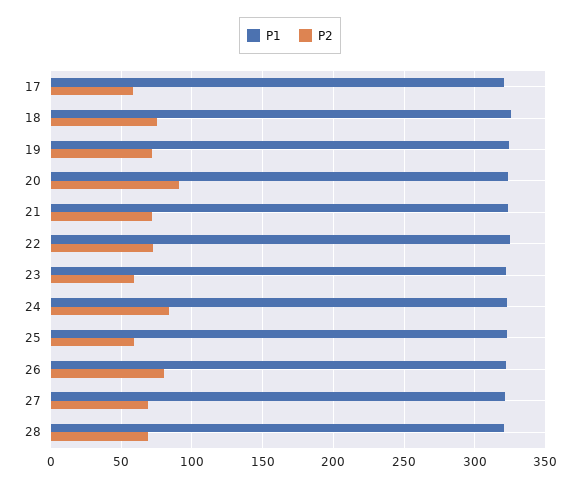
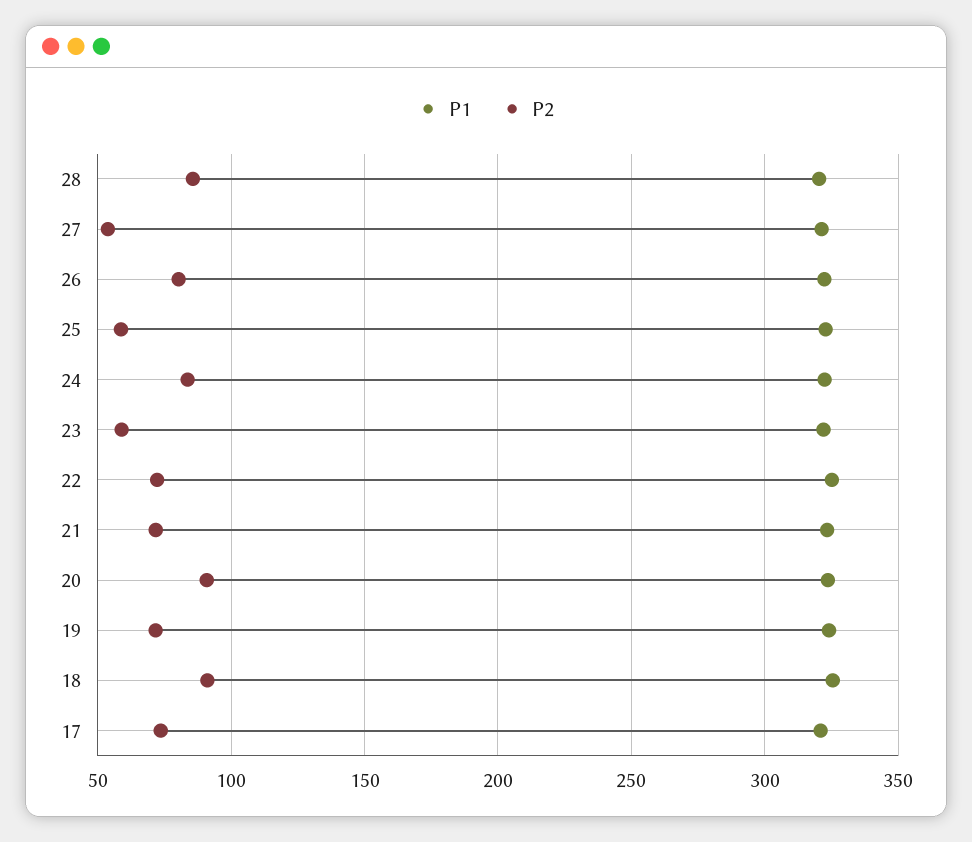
P2, 17: 60 -> 75
P2, 18: 75 -> 90
P2, 27: 70 -> 55
P2, 28: 70 -> 85

